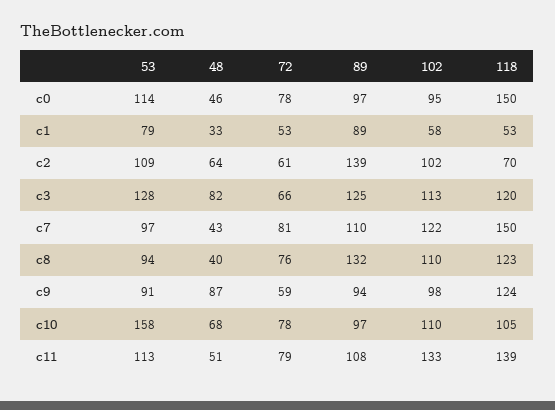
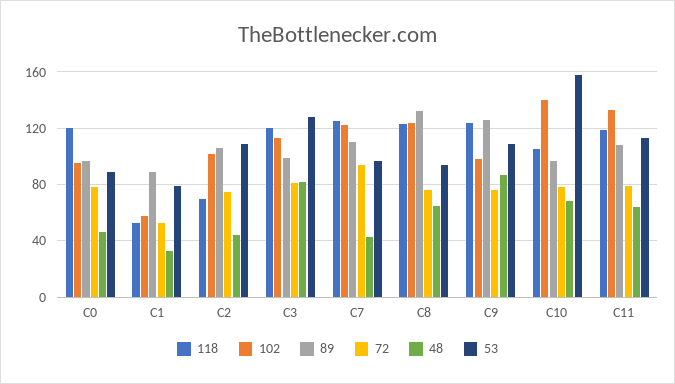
53, c0: 114 -> 90
118, c0: 150 -> 120
48, c2: 64 -> 45
72, c2: 61 -> 75
89, c2: 139 -> 105
72, c3: 66 -> 80
89, c3: 125 -> 100
72, c7: 81 -> 95
118, c7: 150 -> 125
48, c8: 40 -> 65
102, c8: 110 -> 125
53, c9: 91 -> 110
72, c9: 59 -> 75
89, c9: 94 -> 125
102, c10: 110 -> 140
48, c11: 51 -> 65
118, c11: 139 -> 120

